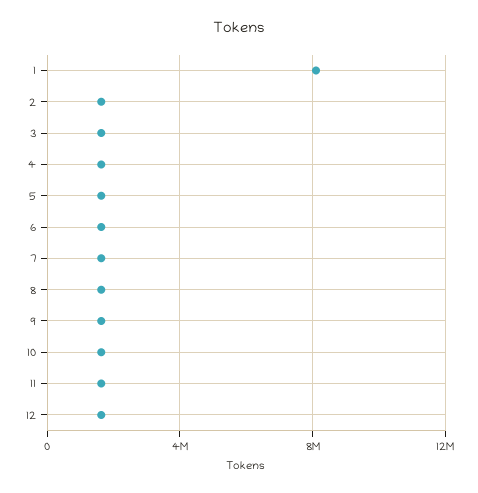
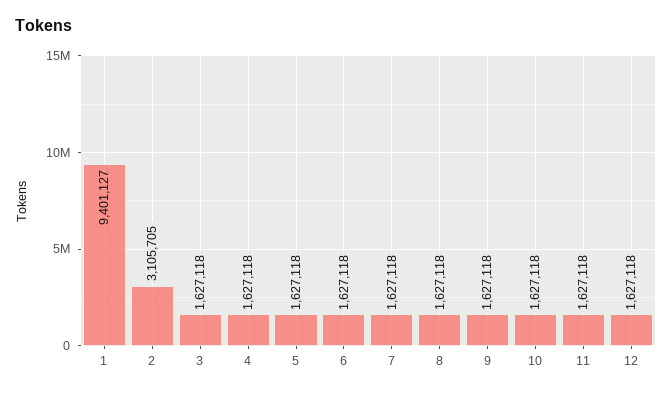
1: 8000000 -> 9401127
2: 1500000 -> 3105705

